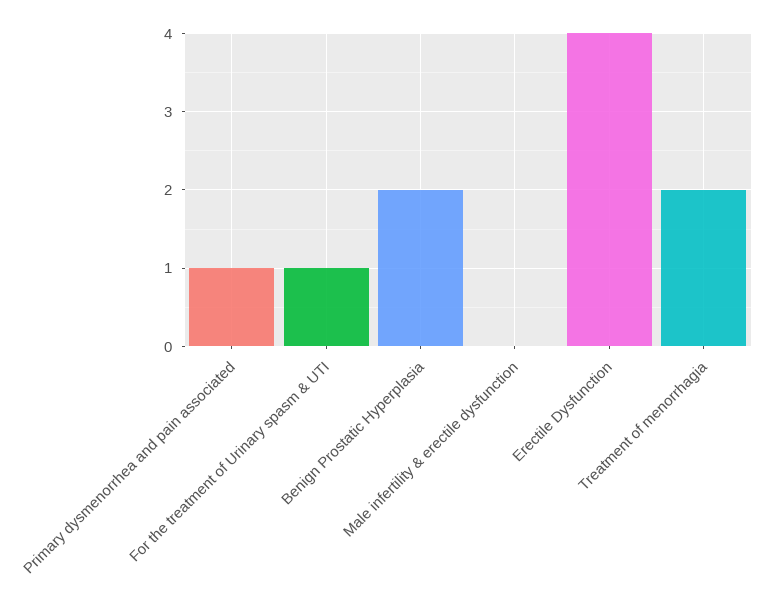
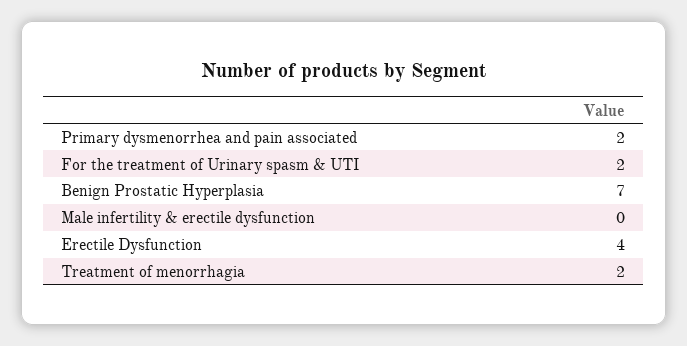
Primary dysmenorrhea and pain associated: 1 -> 2
For the treatment of Urinary spasm & UTI: 1 -> 2
Benign Prostatic Hyperplasia: 2 -> 7

